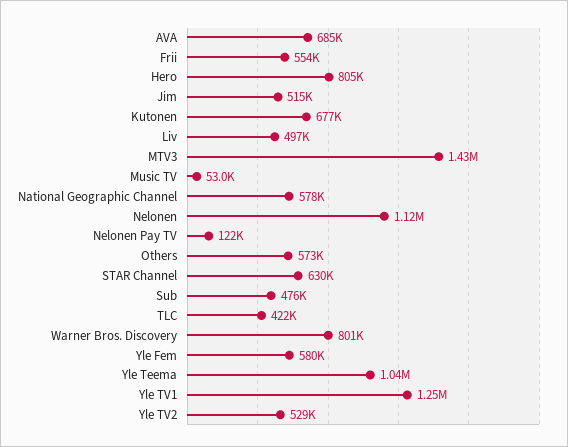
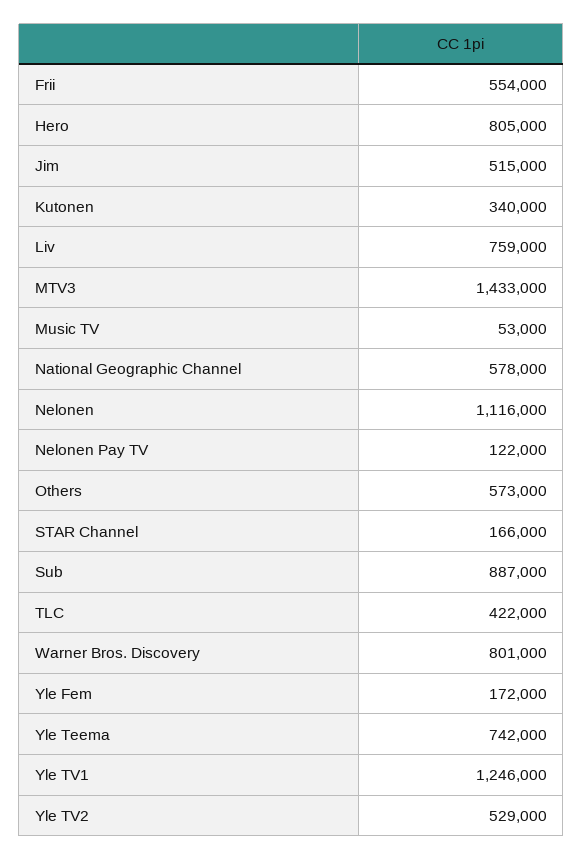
AVA: 685000 -> none
Kutonen: 677000 -> 340000
Liv: 497000 -> 759000
STAR Channel: 630000 -> 166000
Sub: 476000 -> 887000
Yle Fem: 580000 -> 172000
Yle Teema: 1040000 -> 742000

